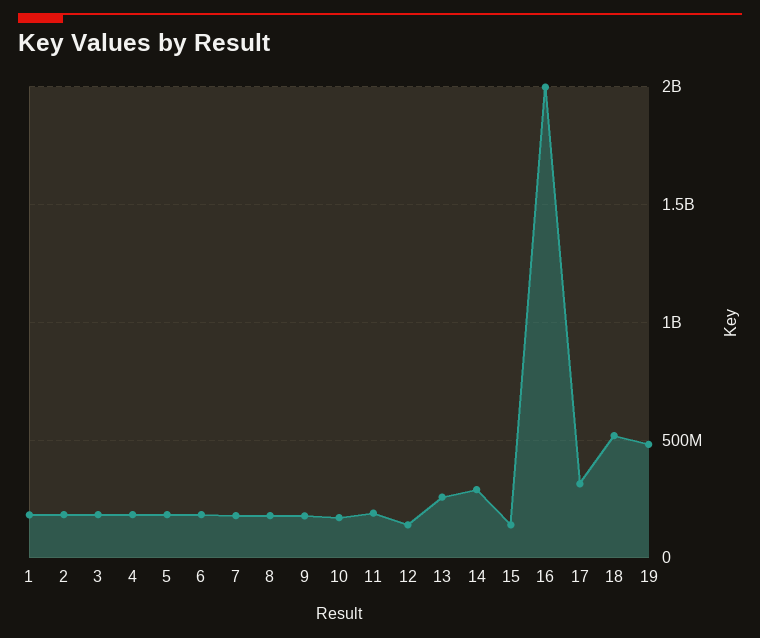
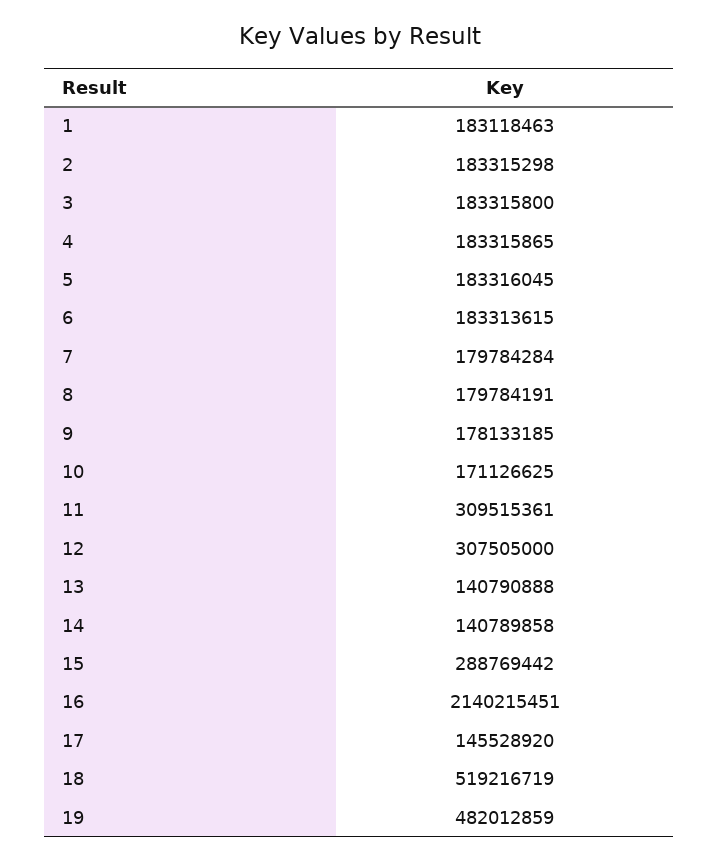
11: 200000000 -> 309515361
12: 150000000 -> 307505000
13: 250000000 -> 140790888
14: 300000000 -> 140789858
15: 150000000 -> 288769442
16: 2000000000 -> 2140215451
17: 300000000 -> 145528920

